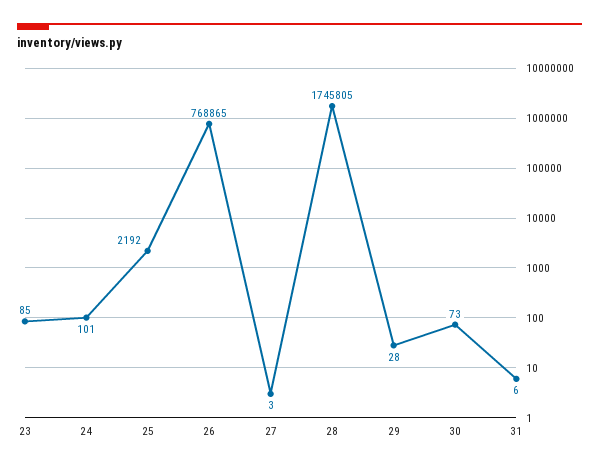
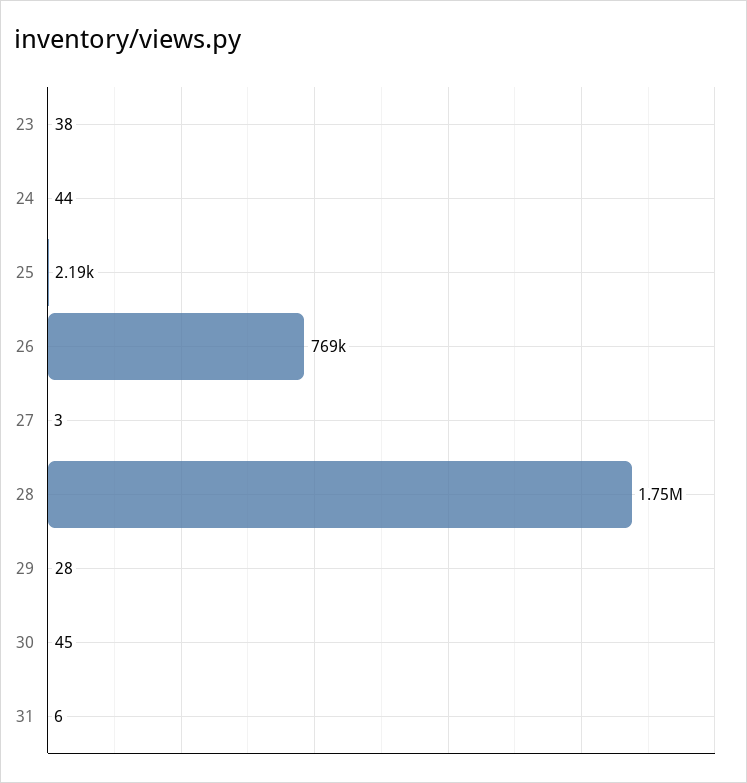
23: 85 -> 38
24: 101 -> 44
30: 73 -> 45

